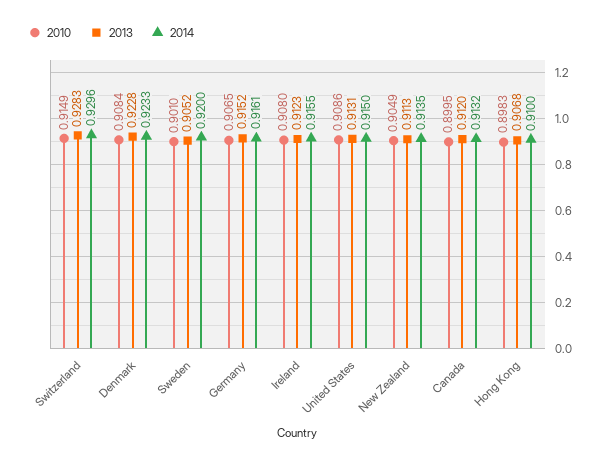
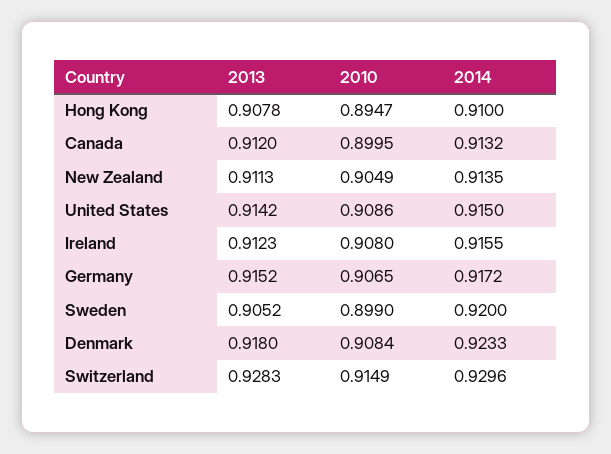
2013, Denmark: 0.9228 -> 0.918
2010, Sweden: 0.901 -> 0.899
2014, Germany: 0.9161 -> 0.9172
2013, United States: 0.9131 -> 0.9142
2010, Hong Kong: 0.8983 -> 0.8947
2013, Hong Kong: 0.9068 -> 0.9078

